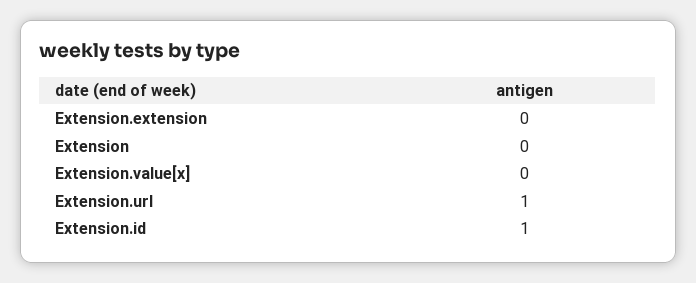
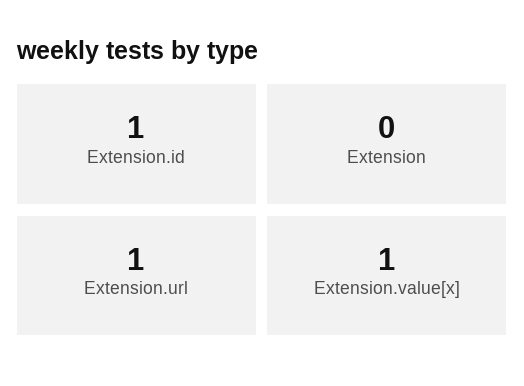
Extension.extension: 0 -> none
Extension.value[x]: 0 -> 1

